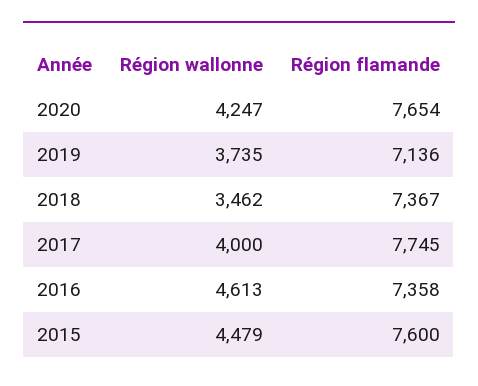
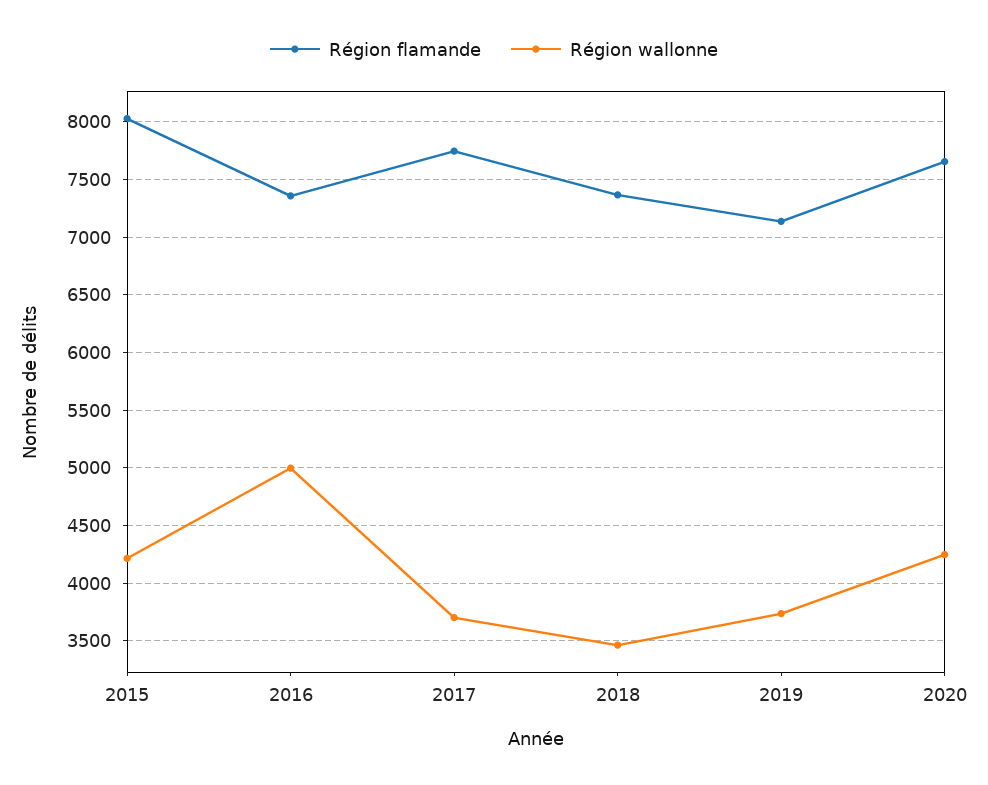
Région wallonne, 2017: 4000 -> 3700
Région wallonne, 2016: 4613 -> 5000
Région wallonne, 2015: 4479 -> 4200
Région flamande, 2015: 7600 -> 8000

